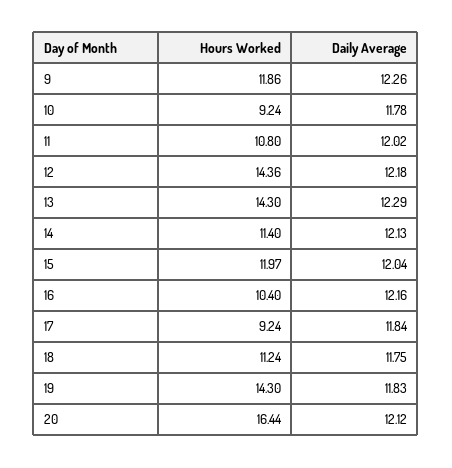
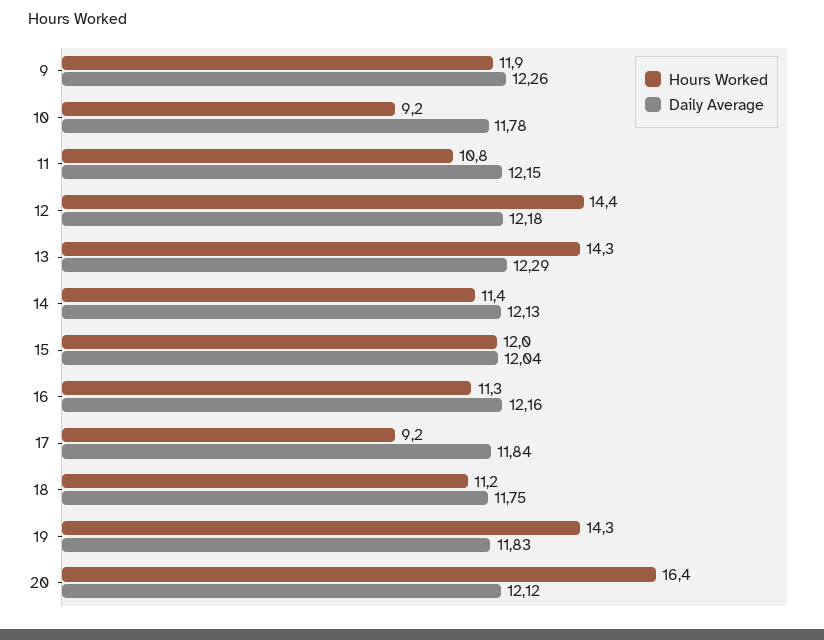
Daily Average, 11: 12.02 -> 12.15
Hours Worked, 16: 10.4 -> 11.3

